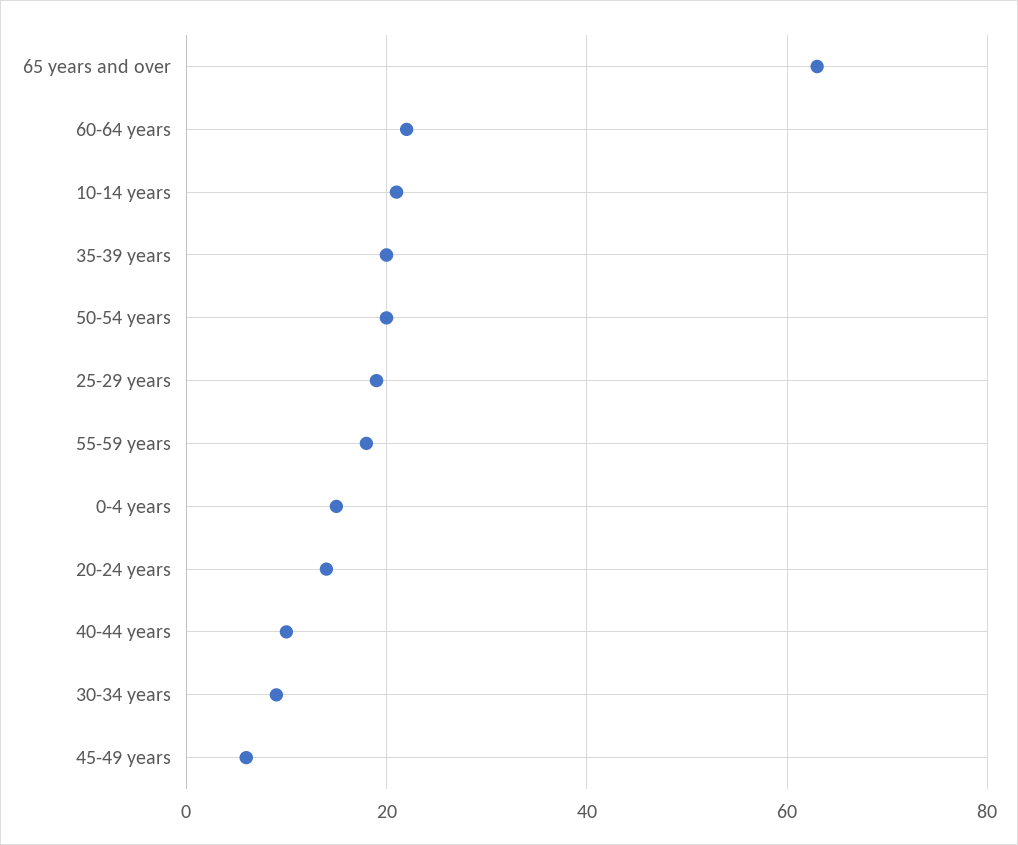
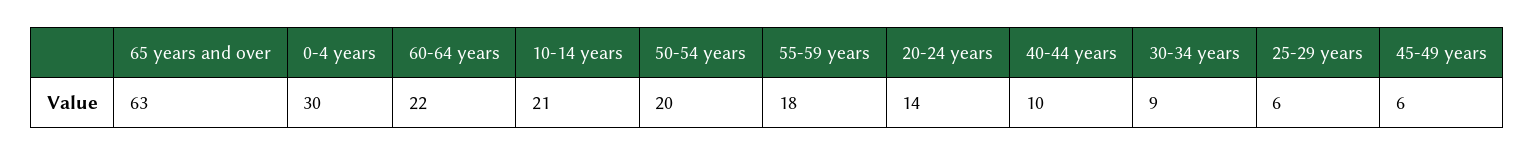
35-39 years: 20 -> none
25-29 years: 20 -> 6
0-4 years: 15 -> 30

